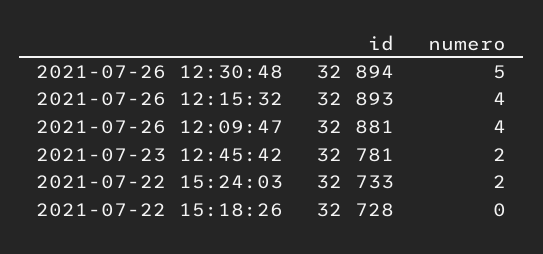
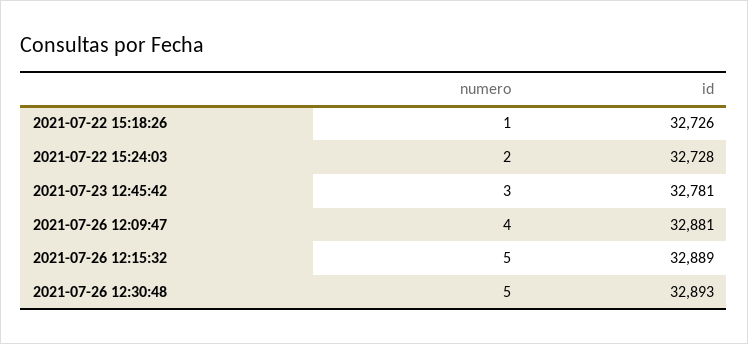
id, 2021-07-26 12:30:48: 32894 -> 32893
id, 2021-07-26 12:15:32: 32893 -> 32889
numero, 2021-07-26 12:15:32: 4 -> 5
numero, 2021-07-23 12:45:42: 2 -> 3
id, 2021-07-22 15:24:03: 32733 -> 32728
id, 2021-07-22 15:18:26: 32728 -> 32726
numero, 2021-07-22 15:18:26: 0 -> 1

